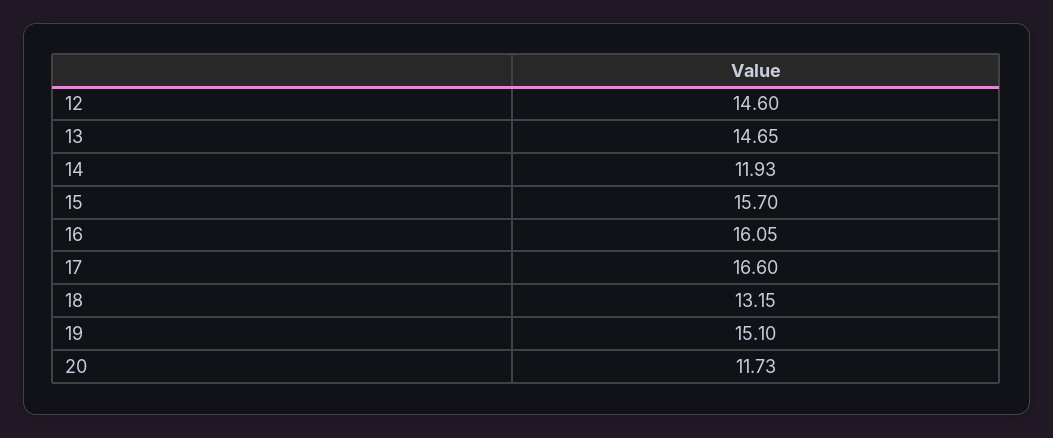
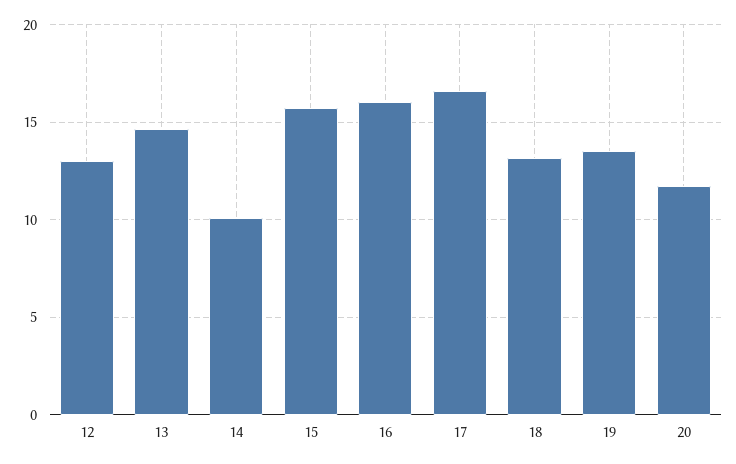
12: 14.6 -> 13
14: 11.93 -> 10
19: 15.1 -> 13.5

